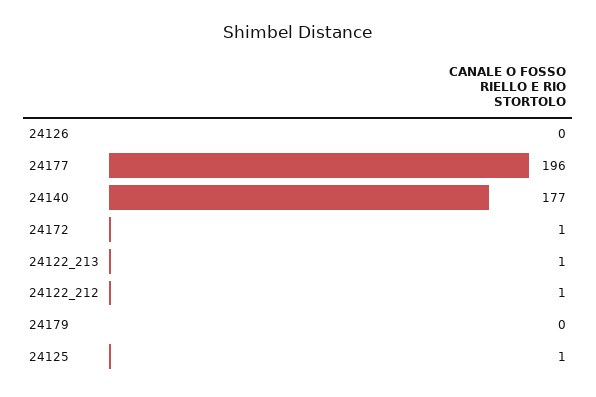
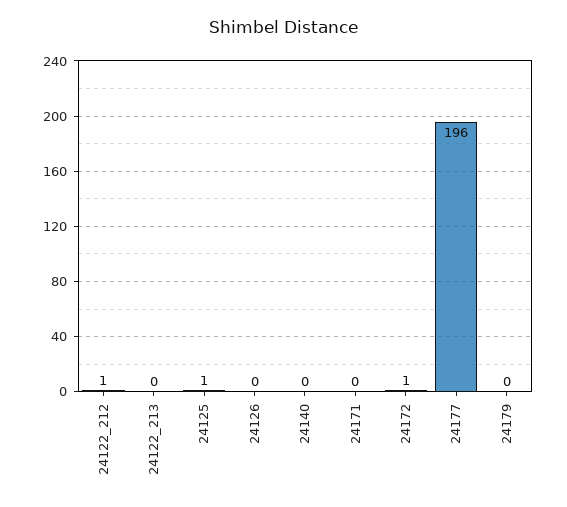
24140: 177 -> 0
24122_213: 1 -> 0
24171: none -> 0

